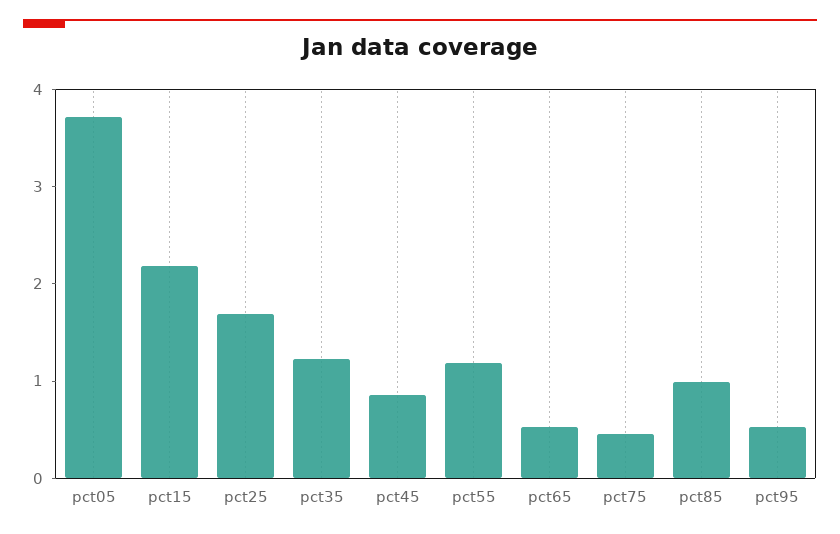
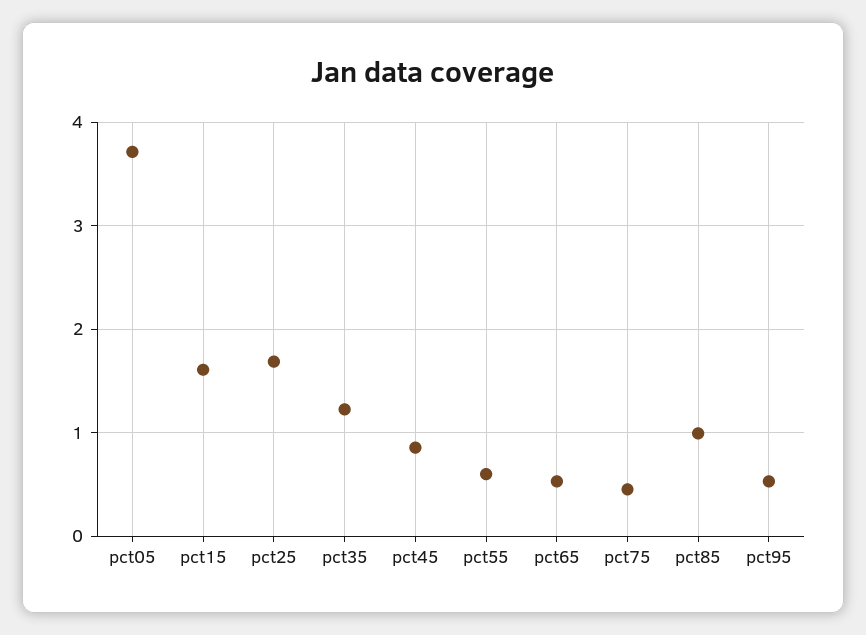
pct15: 2.2 -> 1.6
pct55: 1.2 -> 0.6

